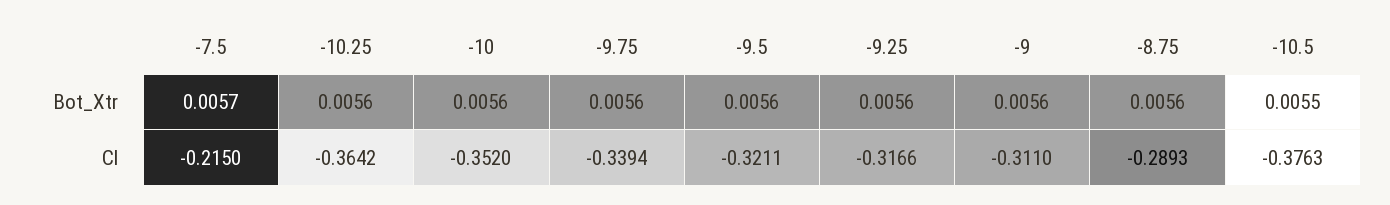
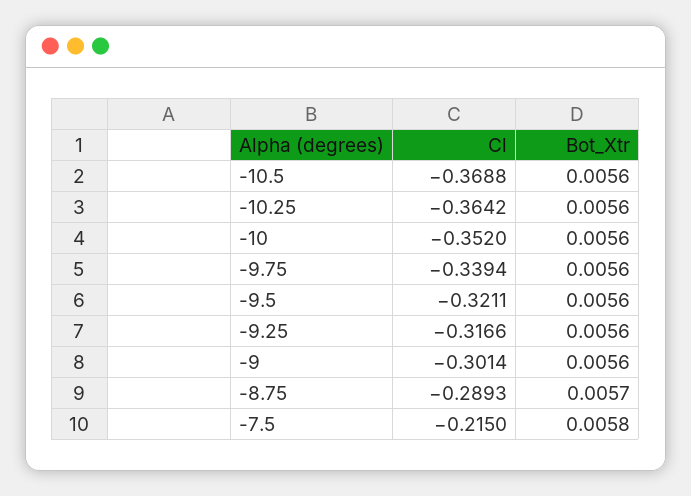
-7.5, Bot_Xtr: 0.0057 -> 0.0058
-8.75, Bot_Xtr: 0.0056 -> 0.0057
-10.5, Bot_Xtr: 0.0055 -> 0.0056
-9, Cl: -0.311 -> -0.3014
-10.5, Cl: -0.3763 -> -0.3688

